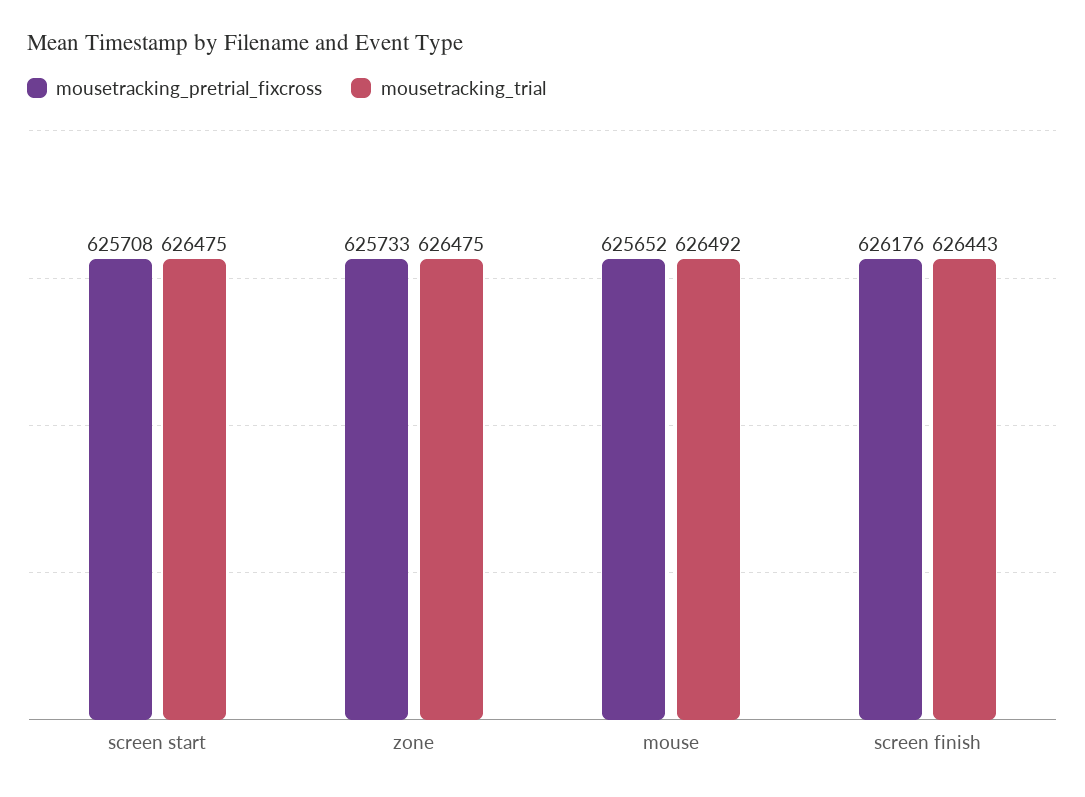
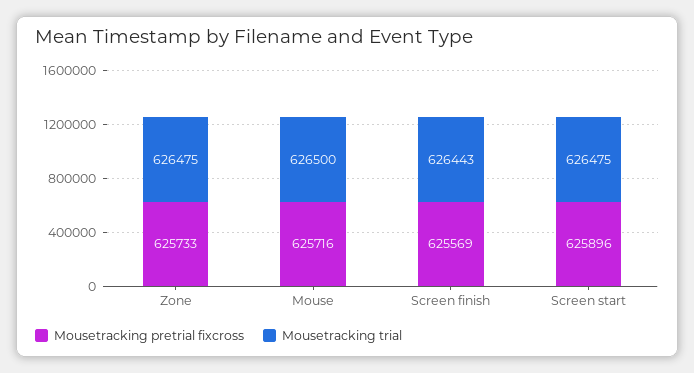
mousetracking_pretrial_fixcross, screen start: 625708 -> 625896
mousetracking_pretrial_fixcross, mouse: 625652 -> 625716
mousetracking_trial, mouse: 626492 -> 626500
mousetracking_pretrial_fixcross, screen finish: 626176 -> 625569

